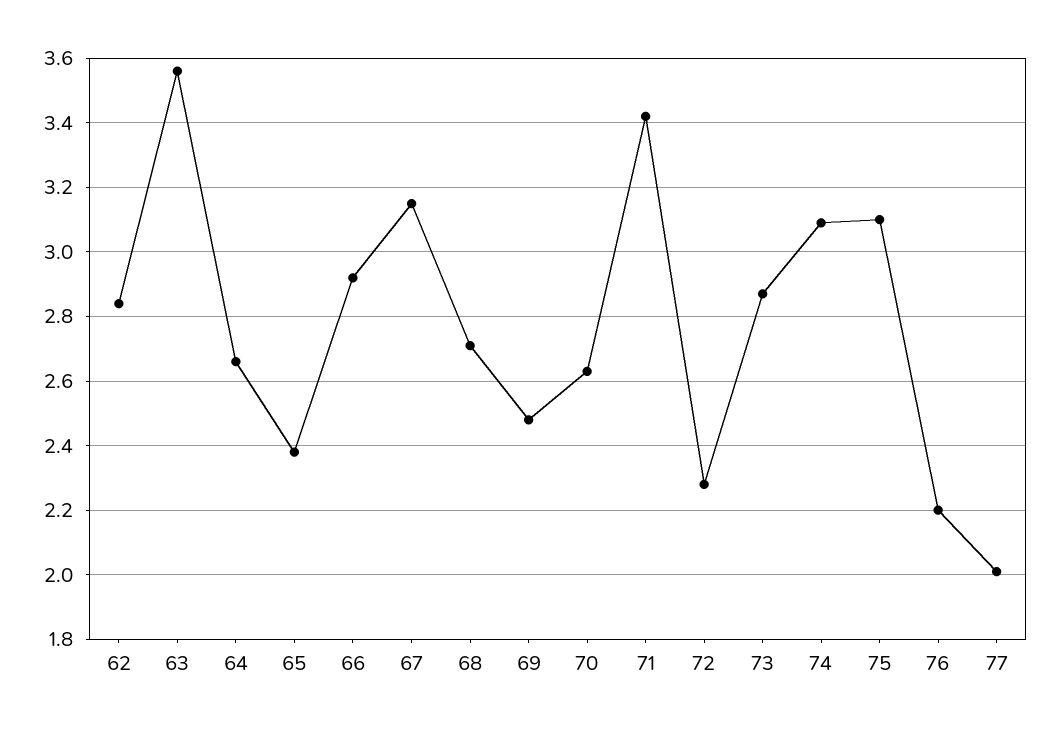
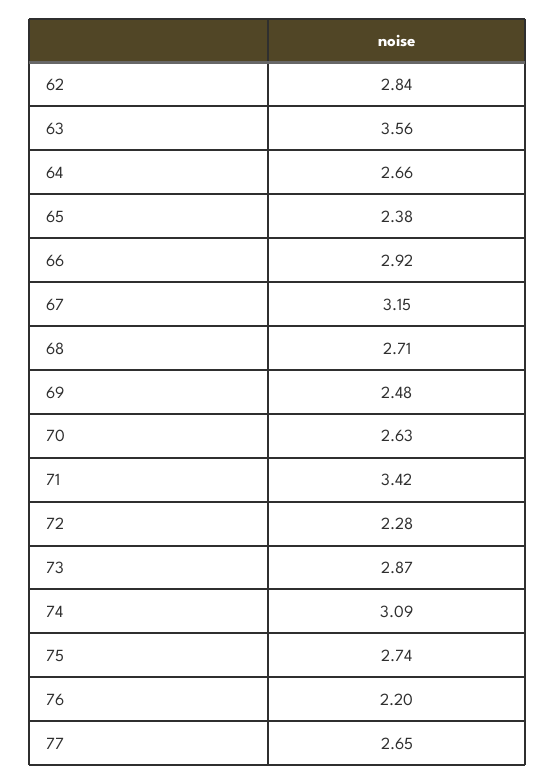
75: 3.1 -> 2.74
77: 2 -> 2.65

